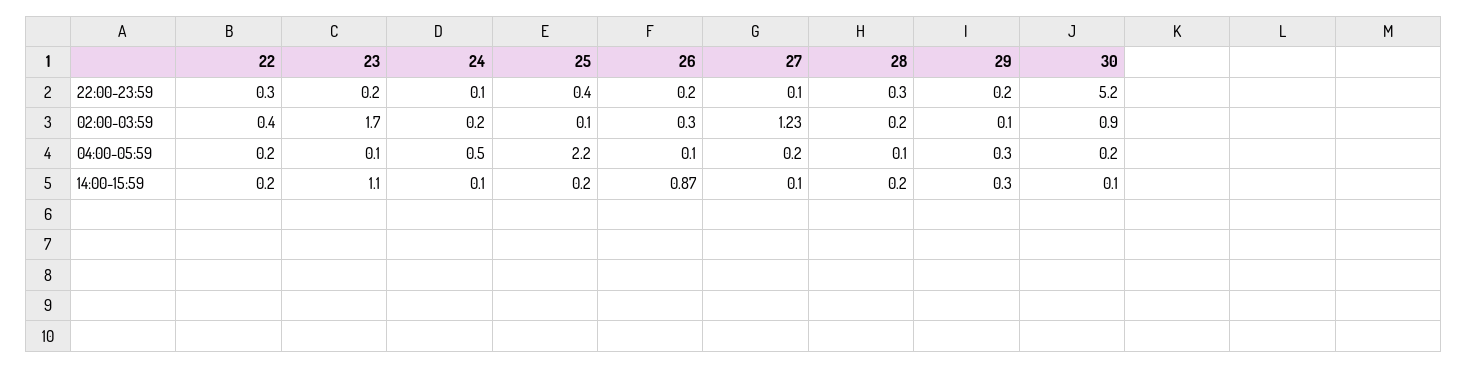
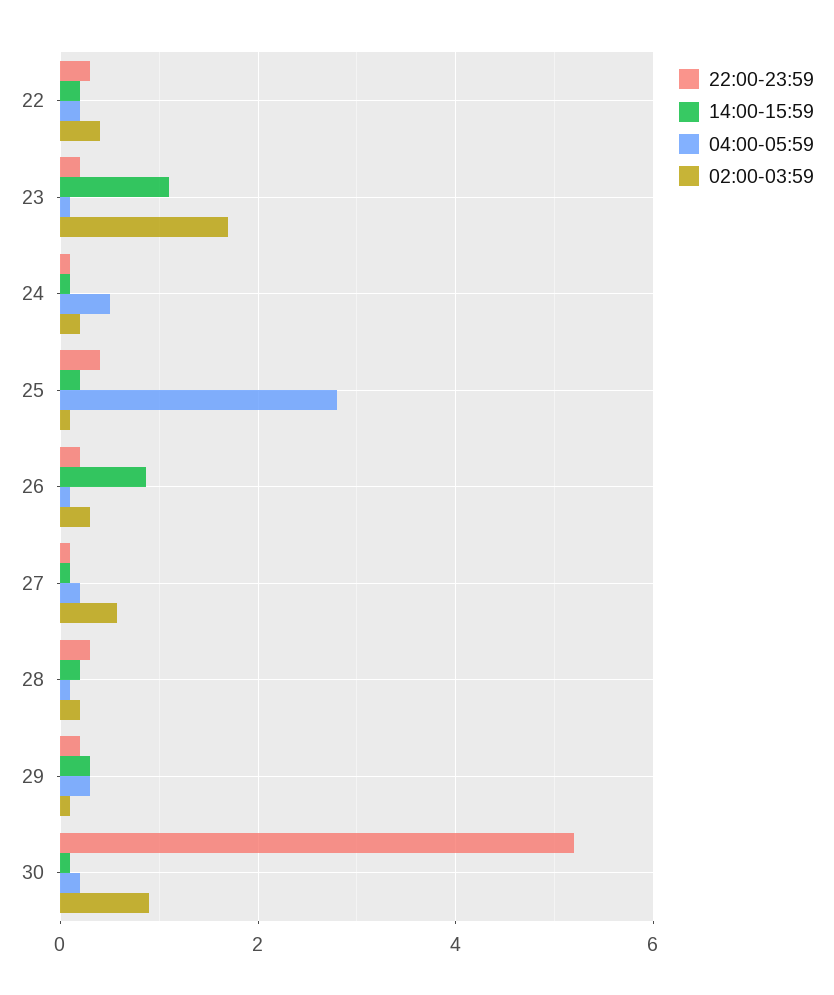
02:00-03:59, 27: 1.23 -> 0.6
04:00-05:59, 25: 2.2 -> 2.8

